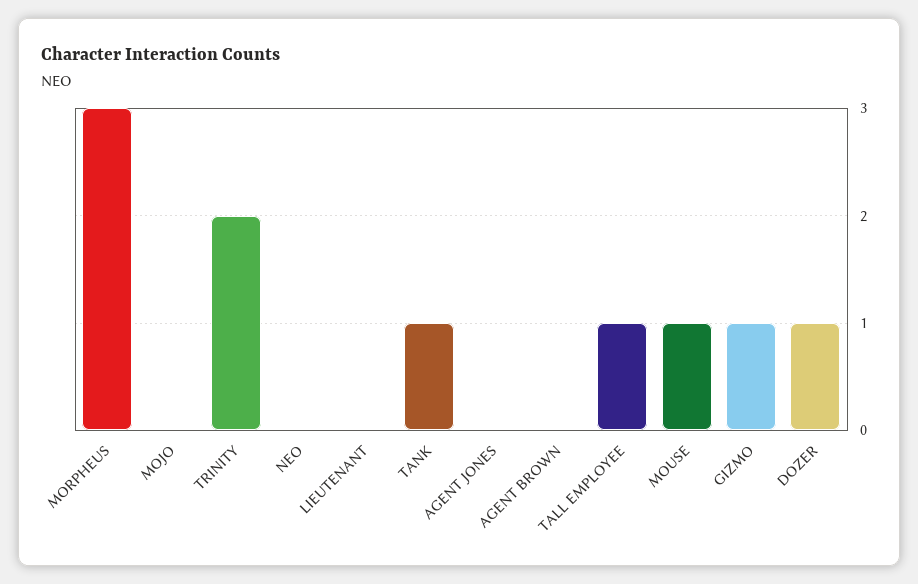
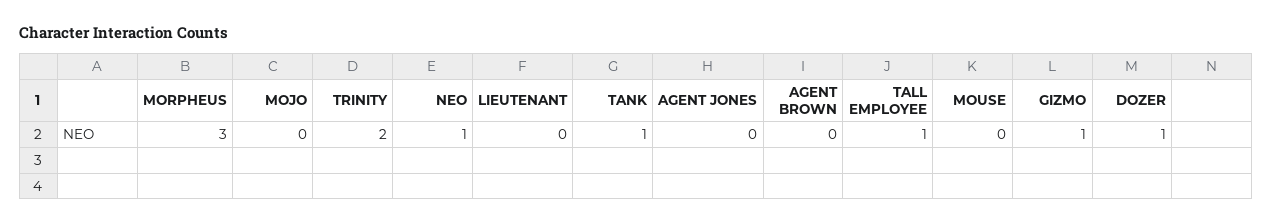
NEO: 0 -> 1
MOUSE: 1 -> 0

